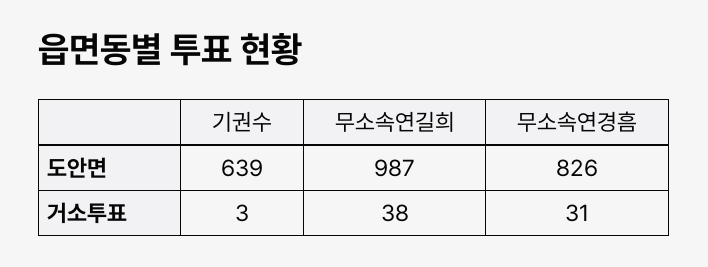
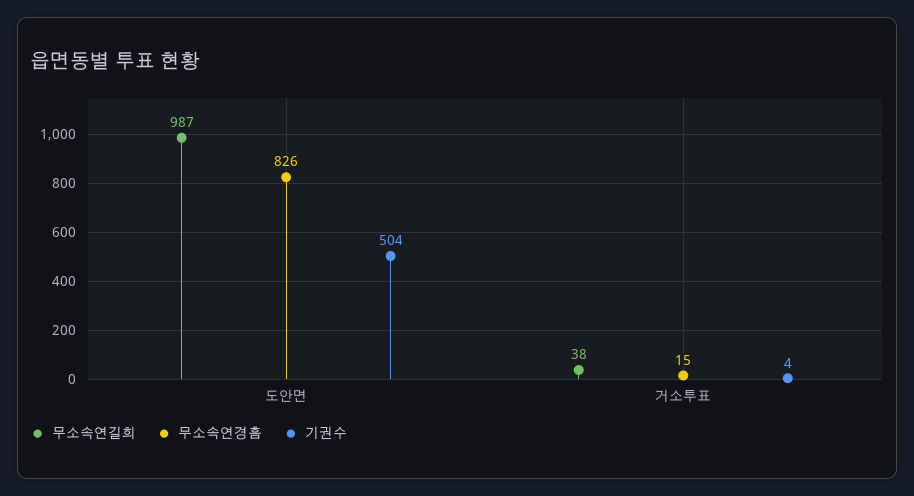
기권수, 도안면: 639 -> 504
기권수, 거소투표: 3 -> 4
무소속연경흠, 거소투표: 31 -> 15

